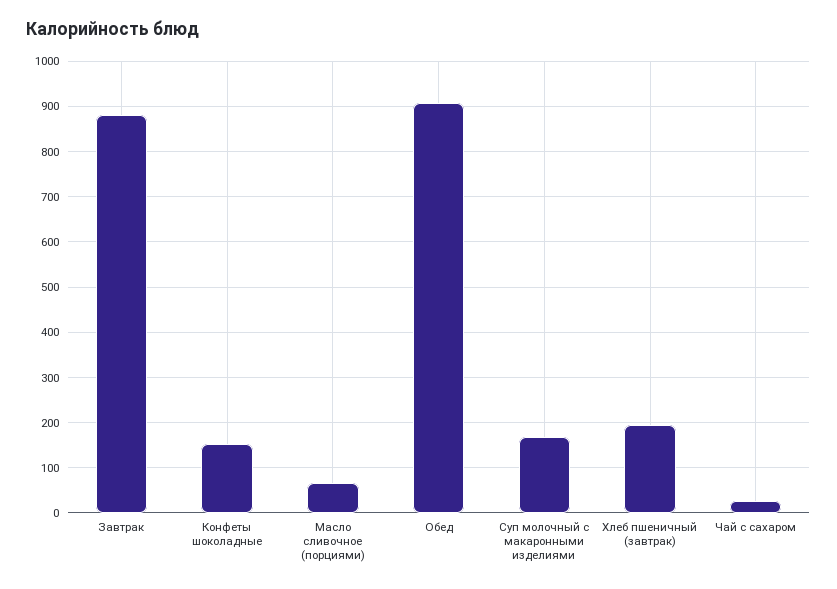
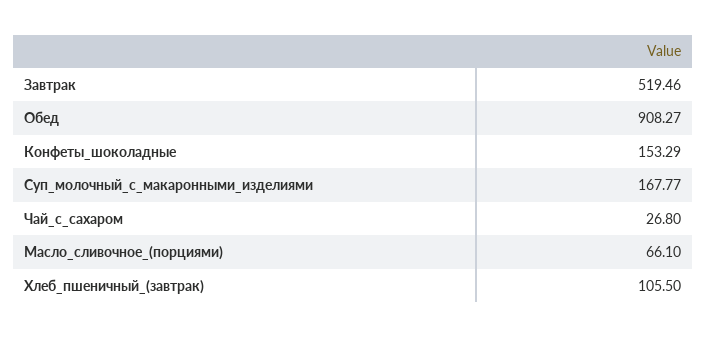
Завтрак: 880 -> 519.46
Хлеб пшеничный (завтрак): 200 -> 105.5

